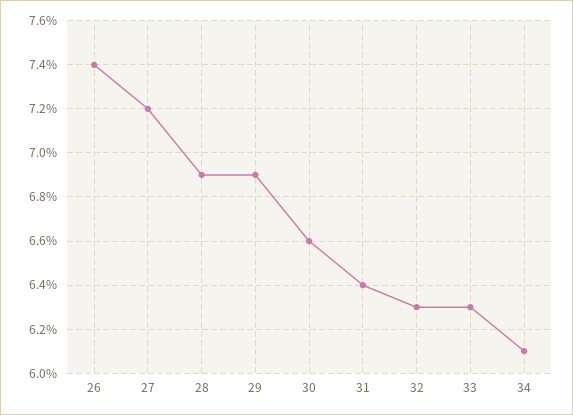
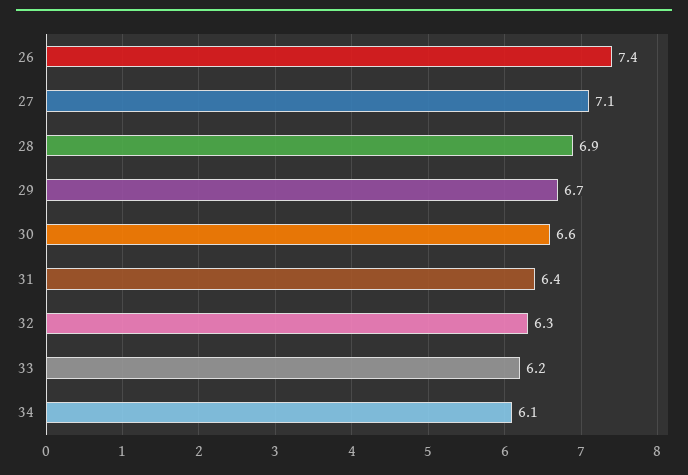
27: 7.2 -> 7.1
29: 6.9 -> 6.7
33: 6.3 -> 6.2

